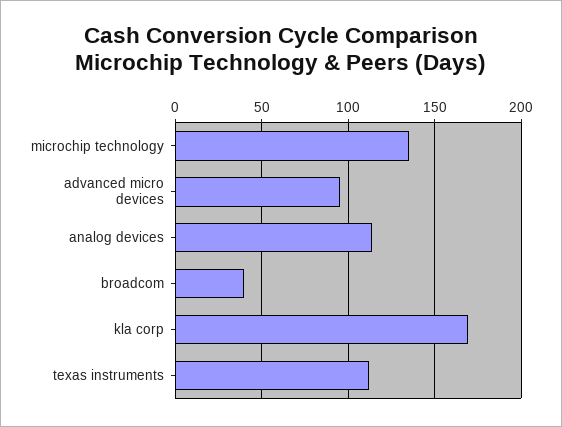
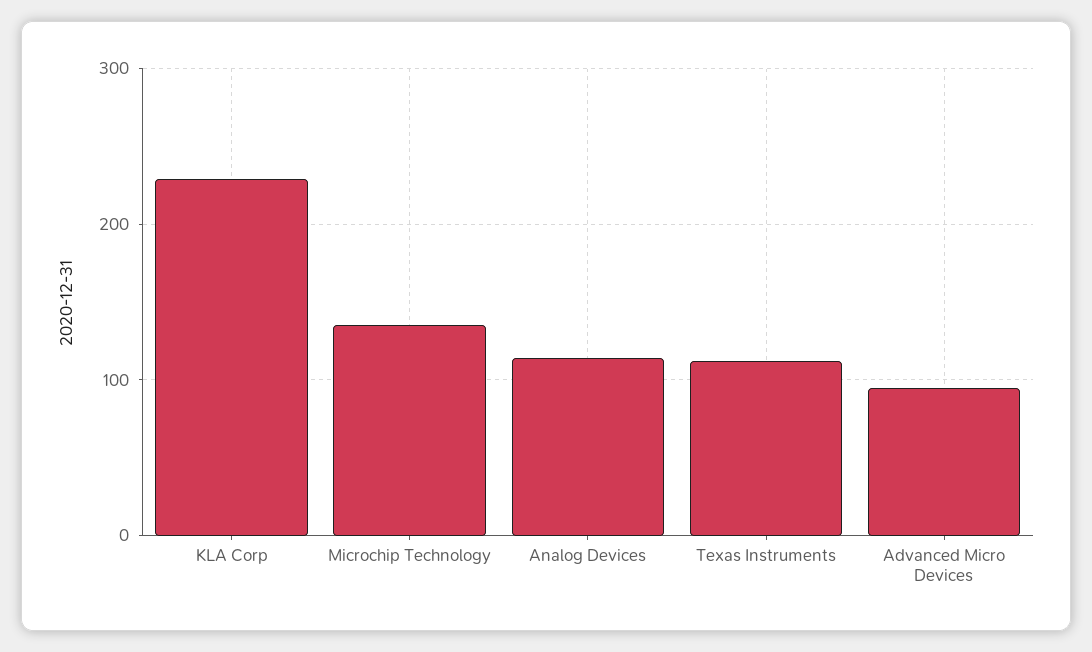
broadcom: 40 -> none
kla corp: 170 -> 230

